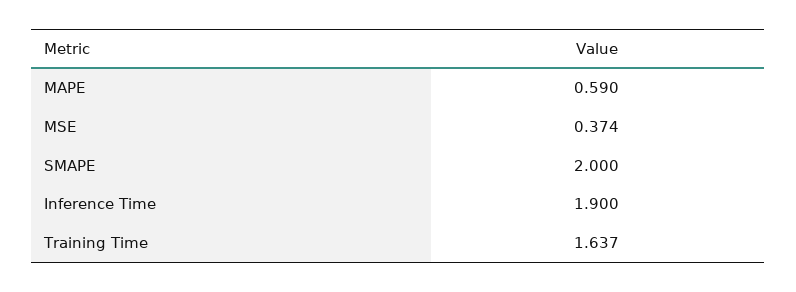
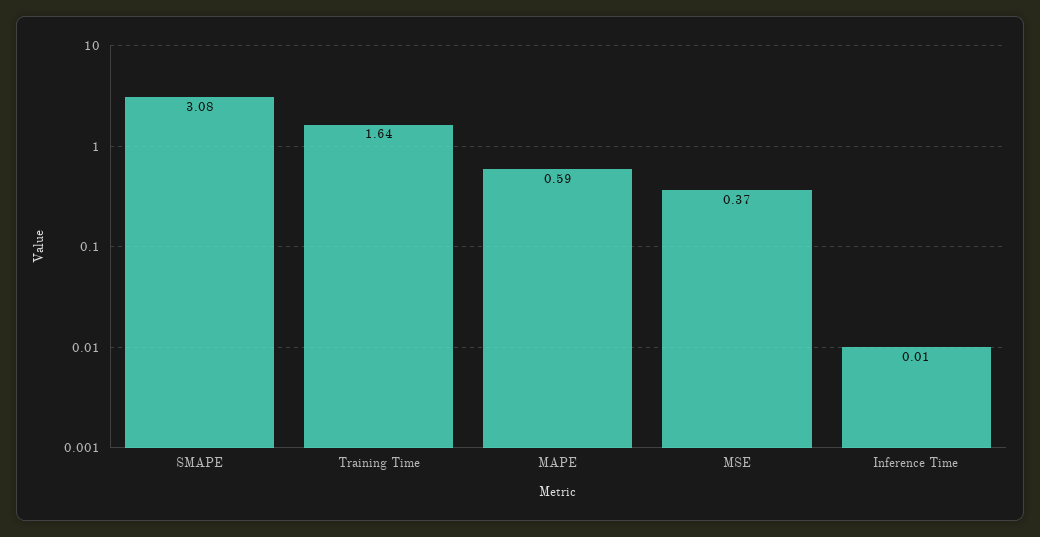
SMAPE: 2 -> 3.08
Inference Time: 1.9 -> 0.01

